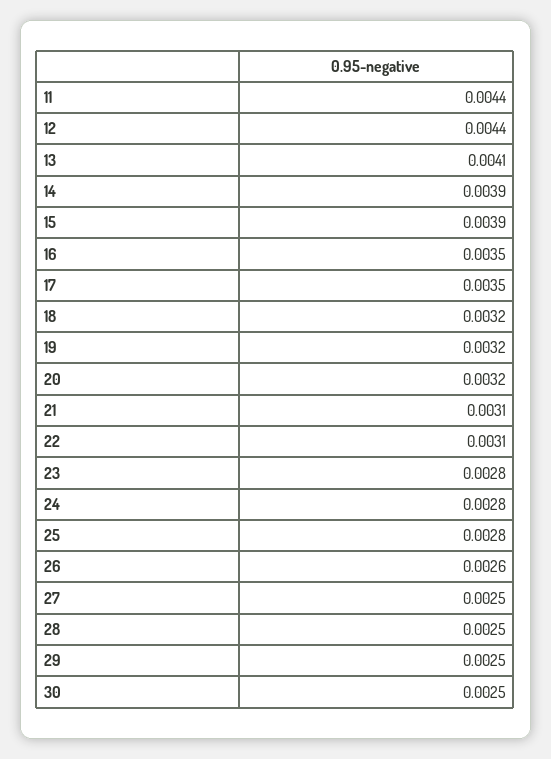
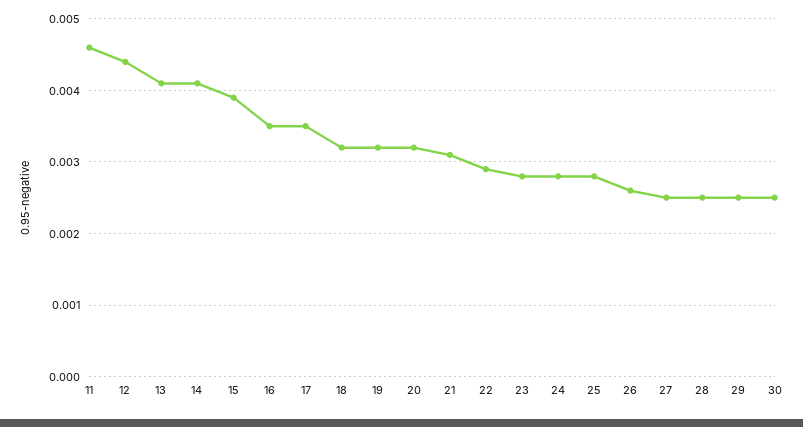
11: 0.0044 -> 0.0046
14: 0.0039 -> 0.0041
22: 0.0031 -> 0.0029

